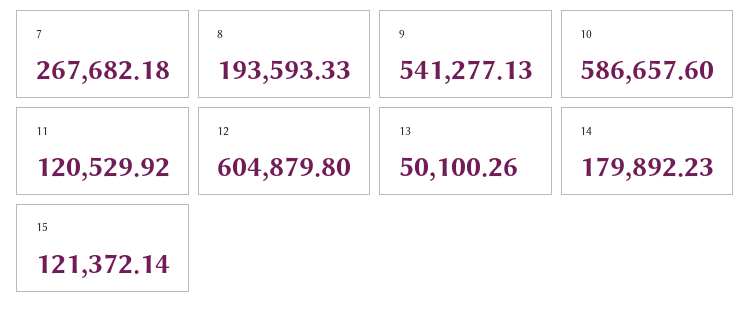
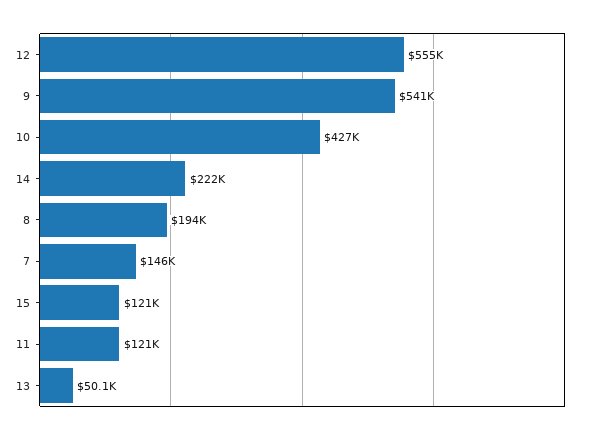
7: 267682.18 -> 146000
10: 586657.6 -> 427000
12: 604879.8 -> 555000
14: 179892.23 -> 222000

